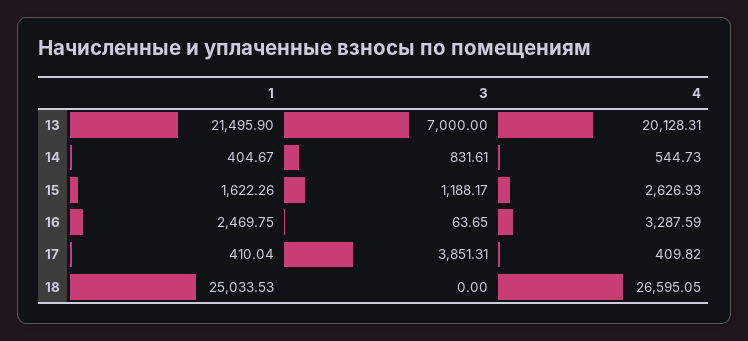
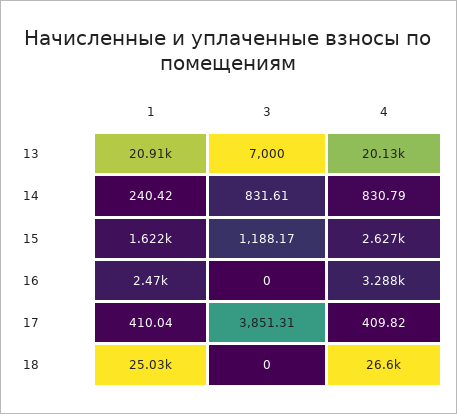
1, 13: 21495.9 -> 20910
1, 14: 404.67 -> 240.42
4, 14: 544.73 -> 830.79
3, 16: 63.65 -> 0

